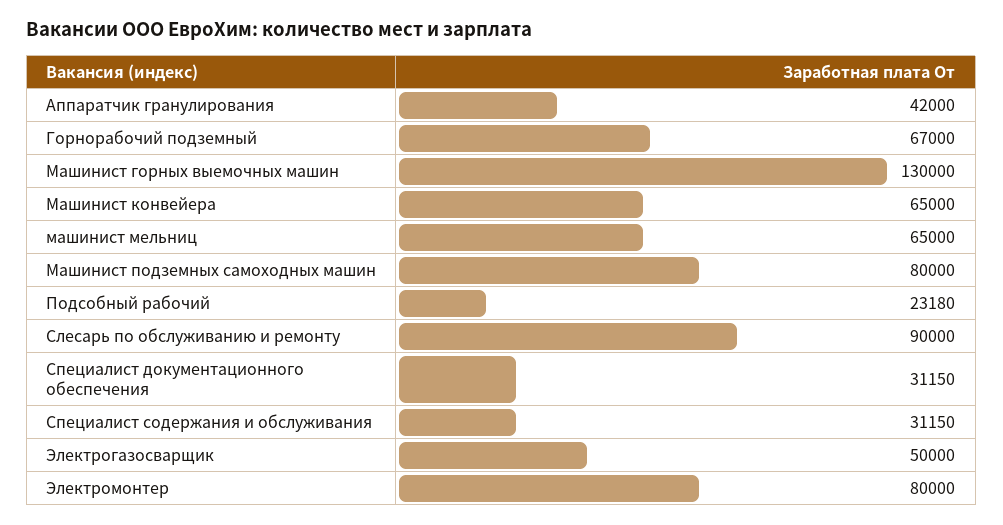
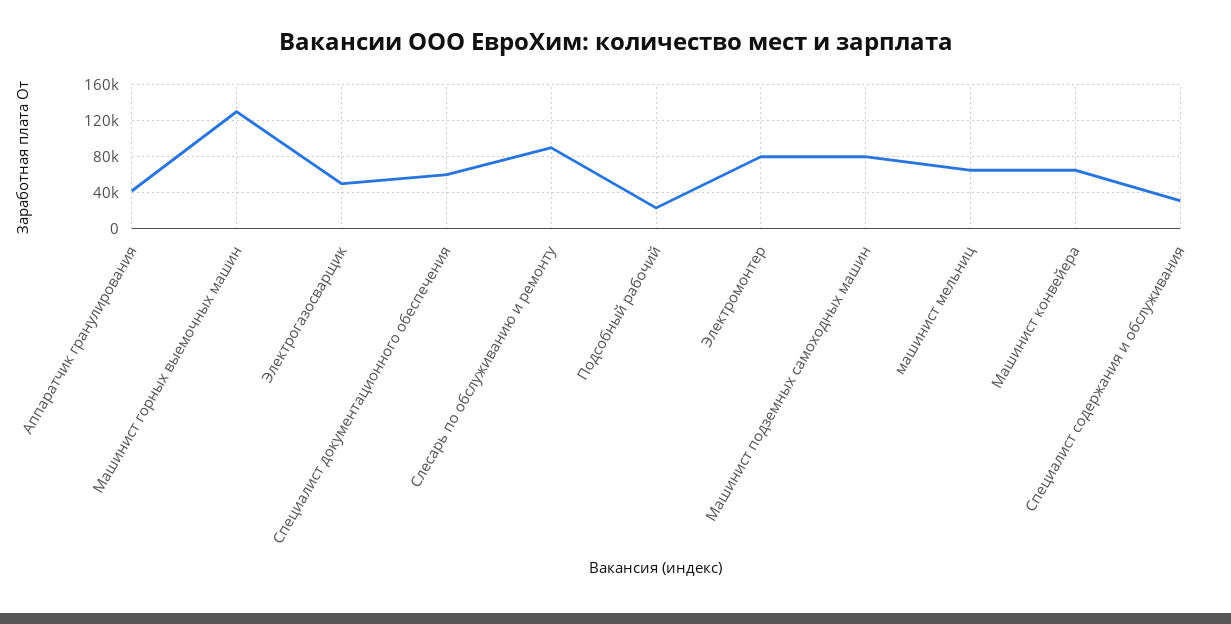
Горнорабочий подземный: 67000 -> none
Специалист документационного обеспечения: 31150 -> 60000

